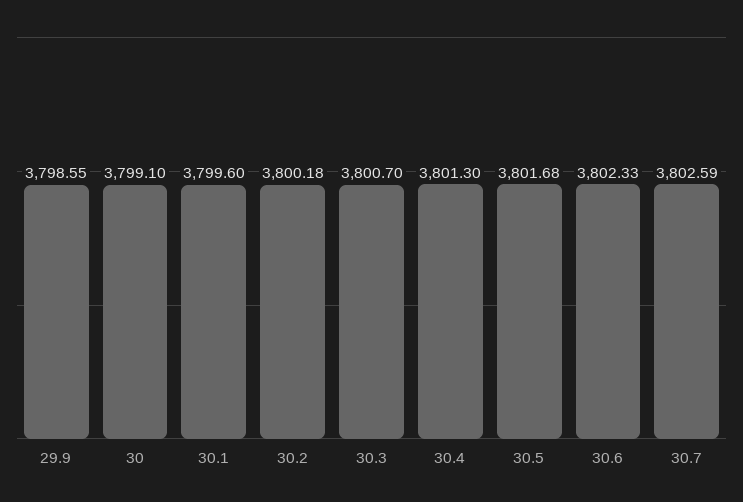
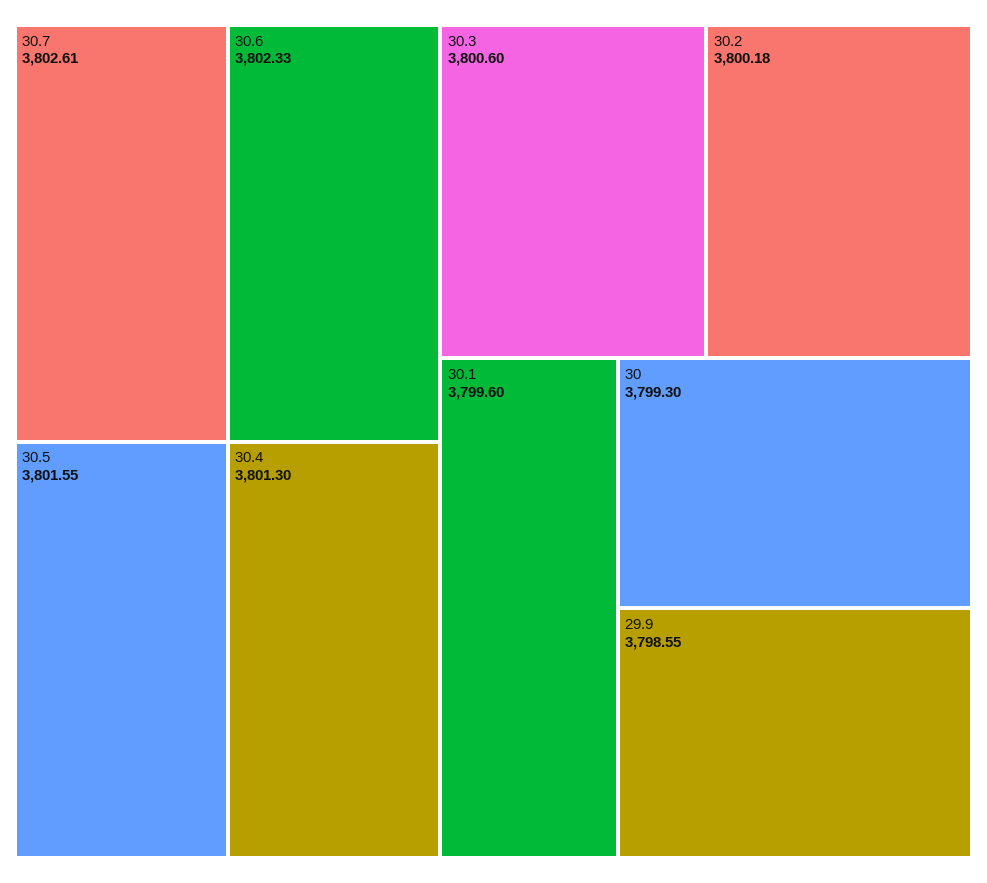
30: 3799.1 -> 3799.3
30.3: 3800.7 -> 3800.6
30.5: 3801.68 -> 3801.55
30.7: 3802.59 -> 3802.61

